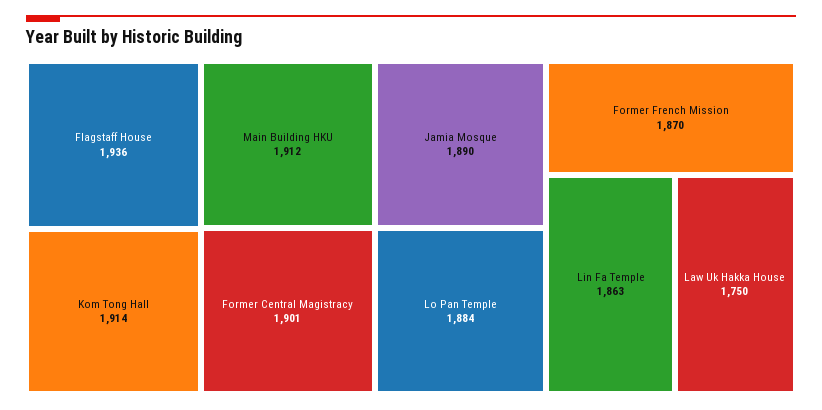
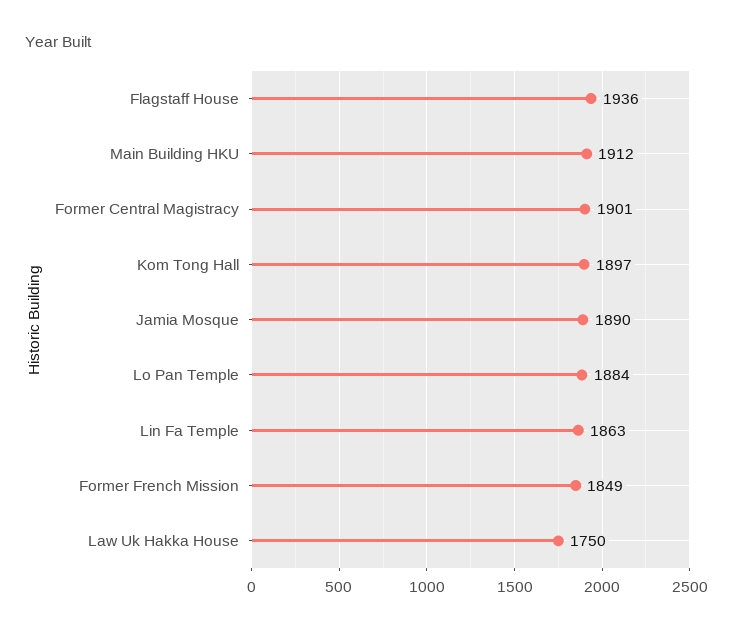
Kom Tong Hall: 1914 -> 1897
Former French Mission: 1870 -> 1849

